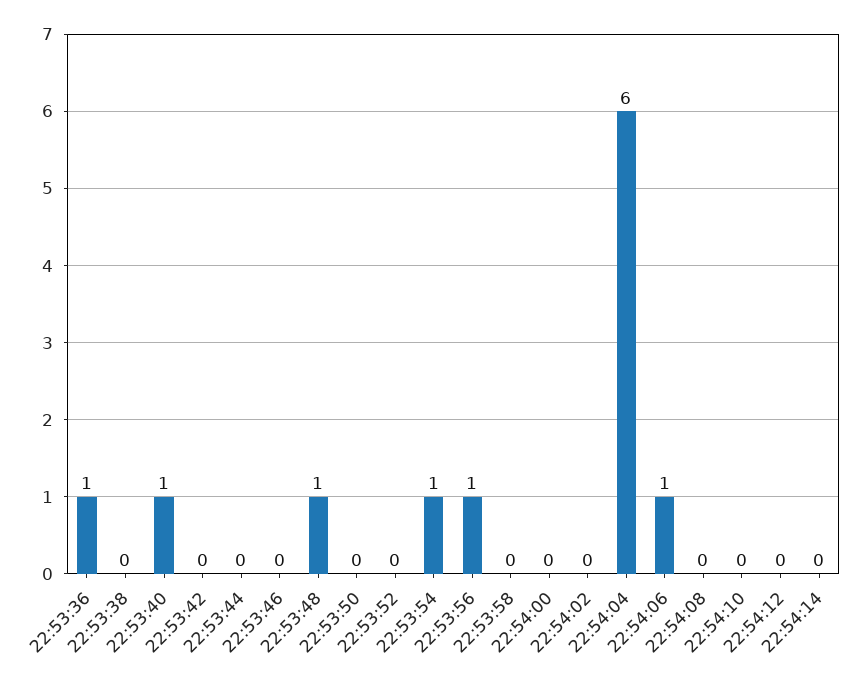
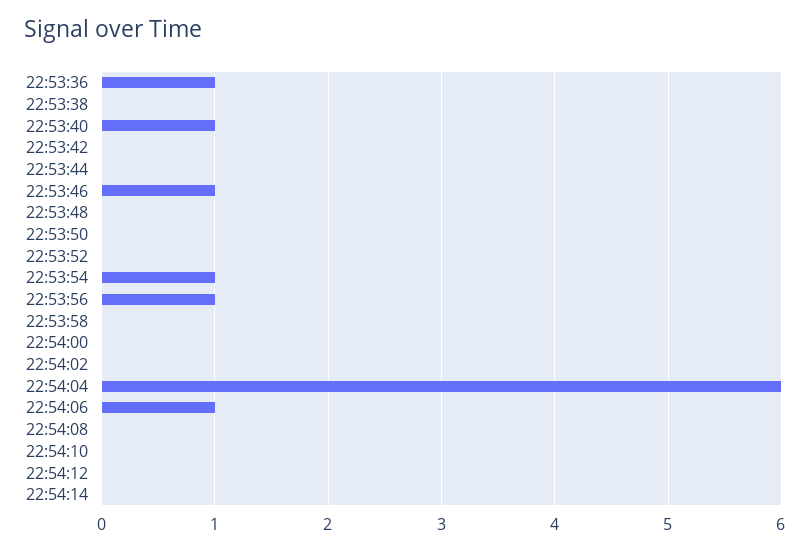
22:53:46: 0 -> 1
22:53:48: 1 -> 0

